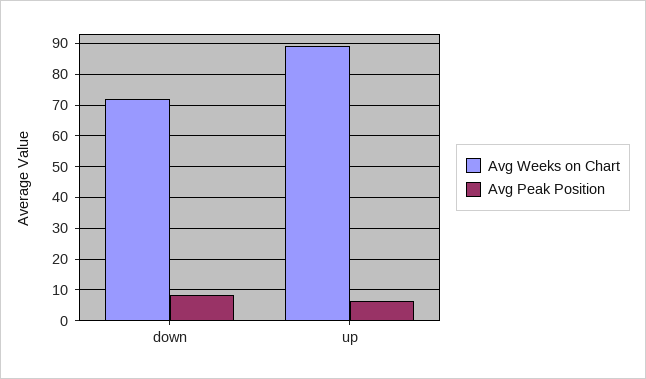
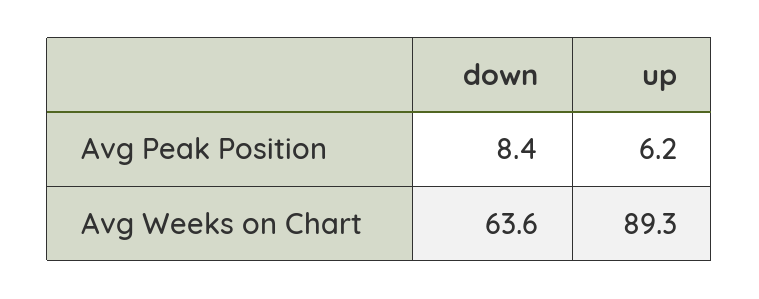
Avg Weeks on Chart, down: 72 -> 63.6

